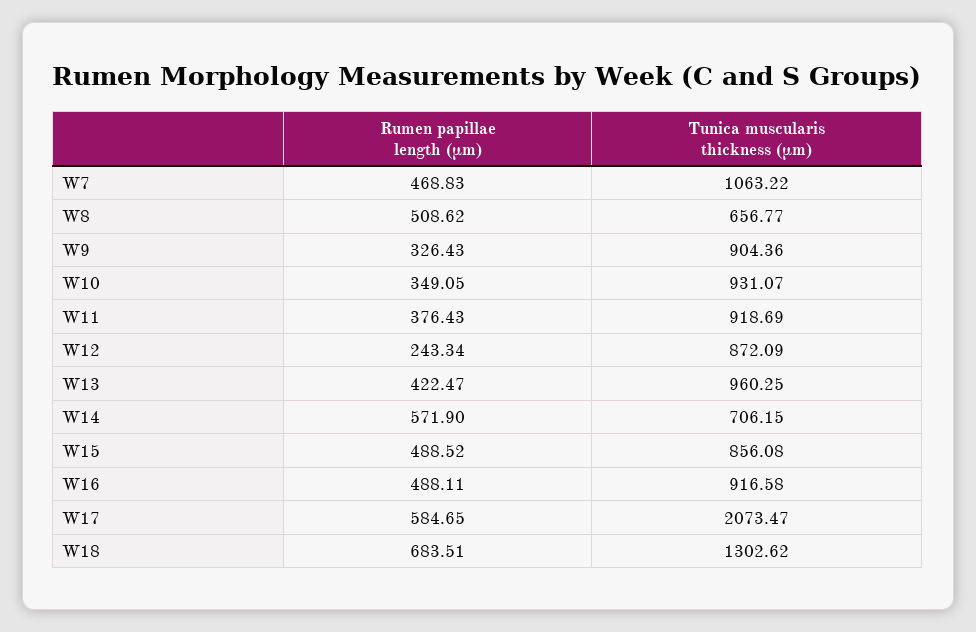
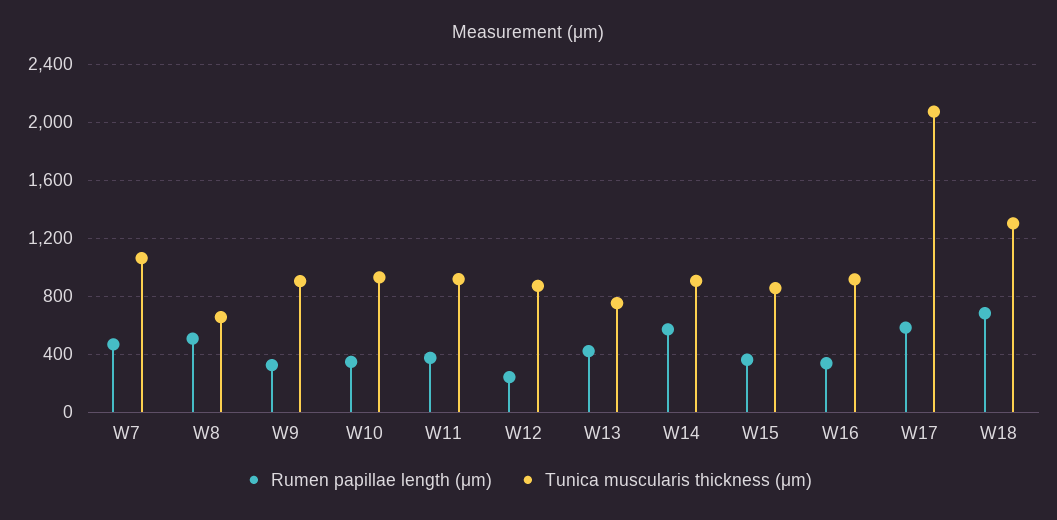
Tunica muscularis thickness (μm), W13: 960.25 -> 750
Tunica muscularis thickness (μm), W14: 706.15 -> 900
Rumen papillae length (μm), W15: 488.52 -> 350
Rumen papillae length (μm), W16: 488.11 -> 350

